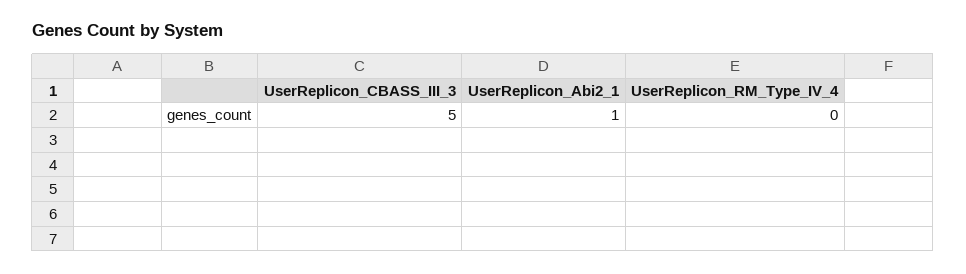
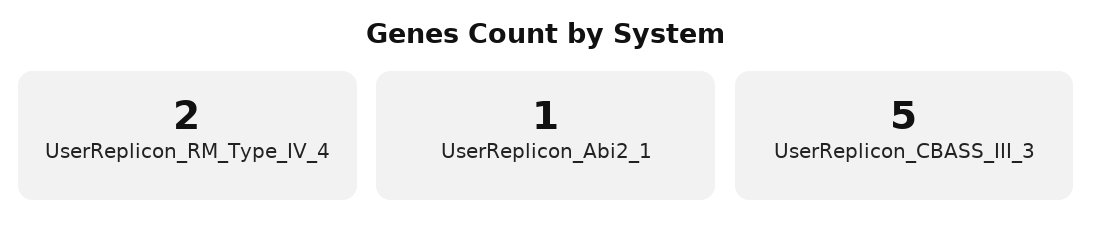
UserReplicon_RM_Type_IV_4: 0 -> 2

